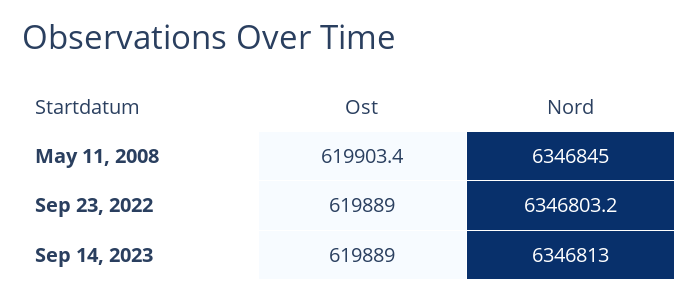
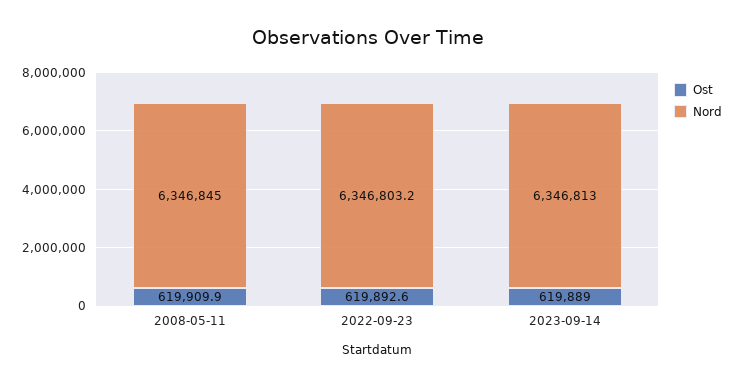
Ost, May 11, 2008: 619903.4 -> 619909.9
Ost, Sep 23, 2022: 619889 -> 619892.6

